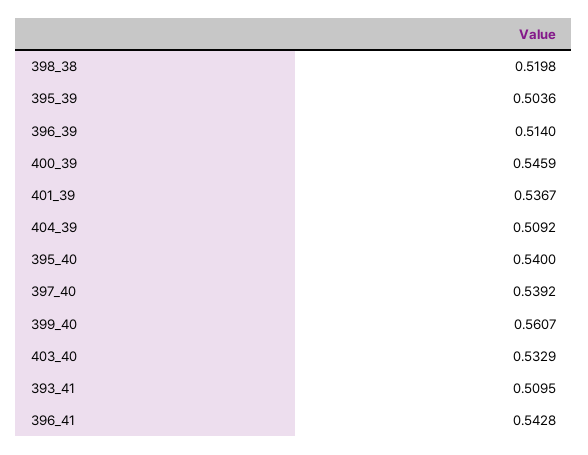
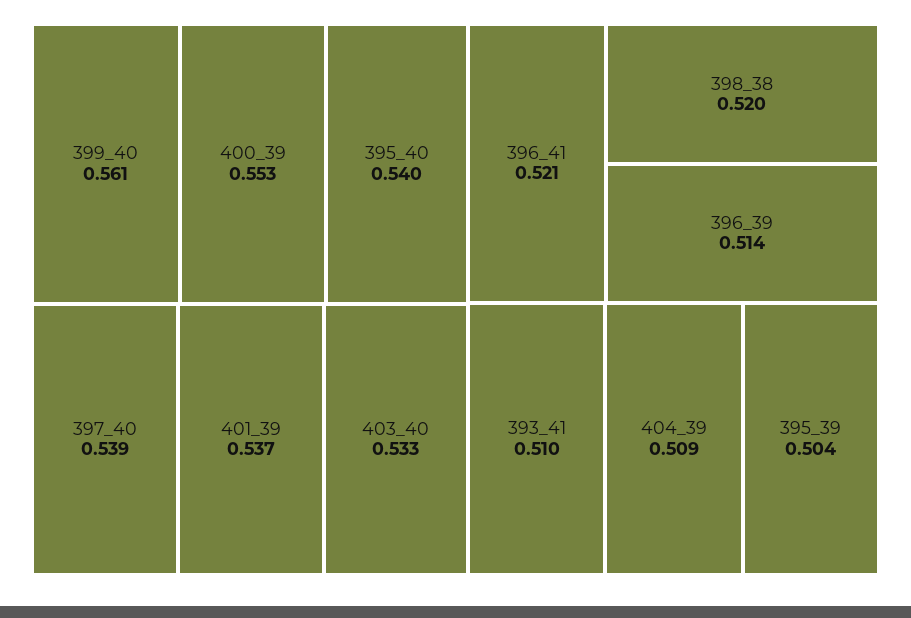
400_39: 0.5459 -> 0.553
396_41: 0.5428 -> 0.521

